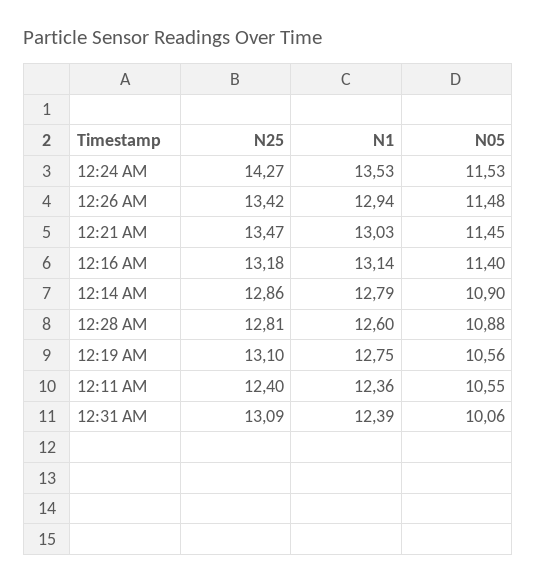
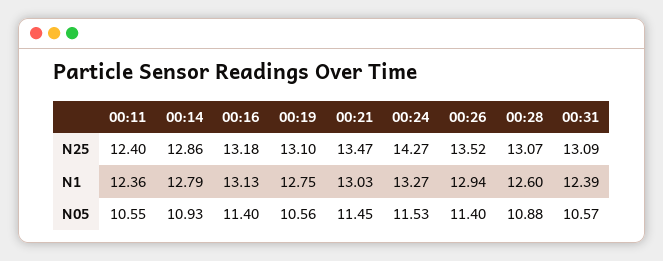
N1, 12:24 AM: 13.53 -> 13.27
N25, 12:26 AM: 13.42 -> 13.52
N05, 12:26 AM: 11.48 -> 11.4
N1, 12:16 AM: 13.14 -> 13.13
N05, 12:14 AM: 10.9 -> 10.93
N25, 12:28 AM: 12.81 -> 13.07
N05, 12:31 AM: 10.06 -> 10.57

